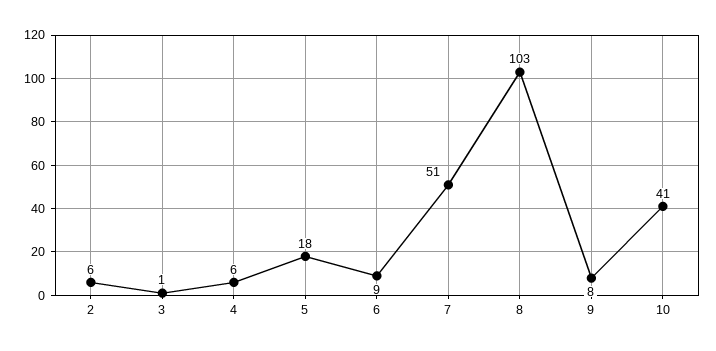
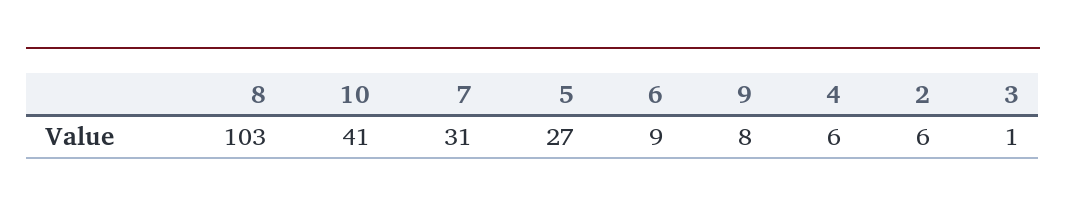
5: 18 -> 27
7: 51 -> 31

